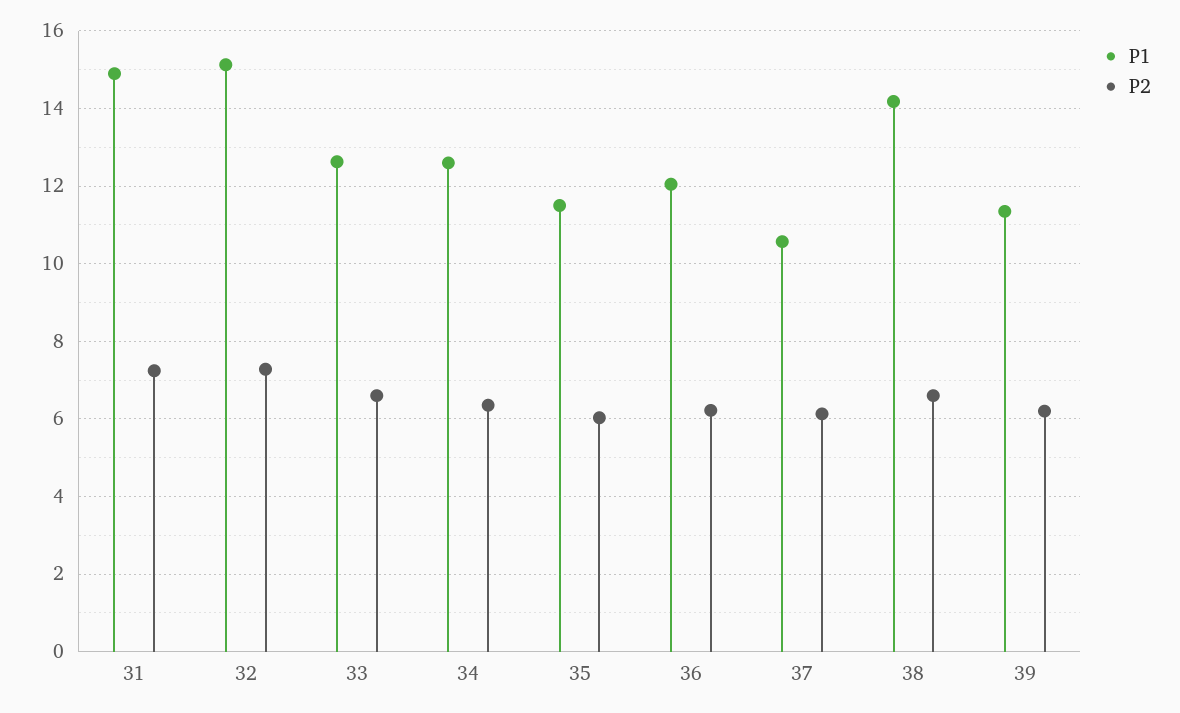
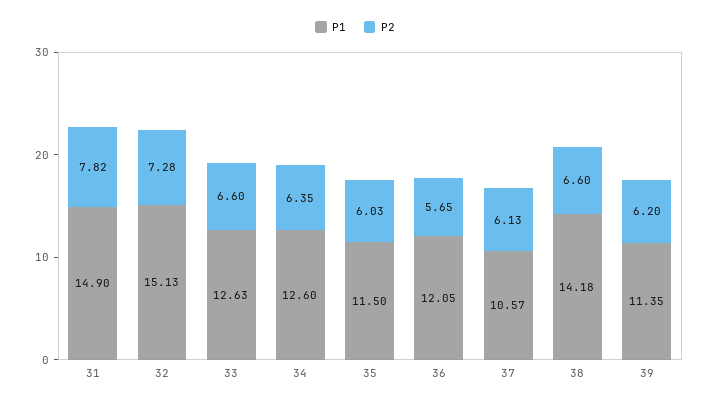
P2, 31: 7.2 -> 7.82
P2, 36: 6.2 -> 5.65

